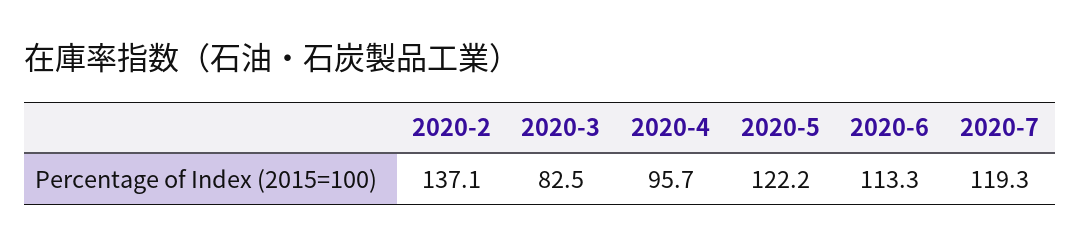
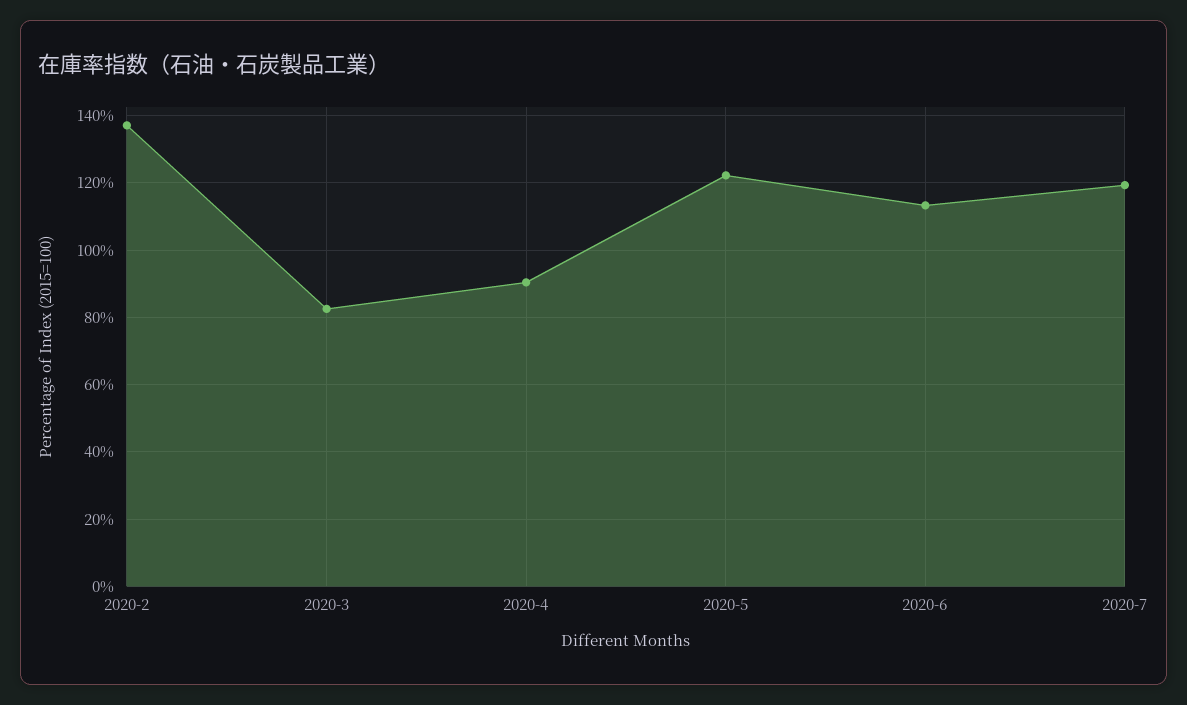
2020-4: 95.7 -> 90

